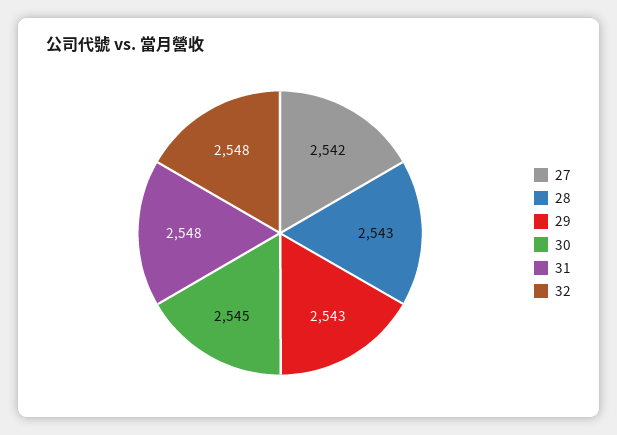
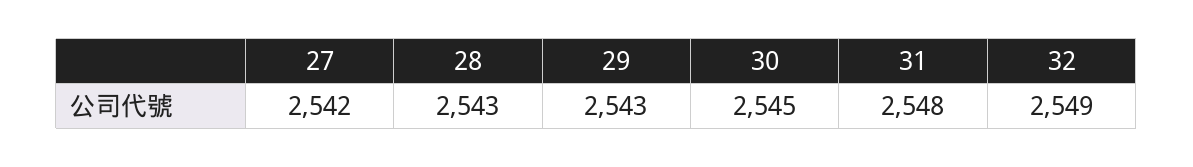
32: 2548 -> 2549

